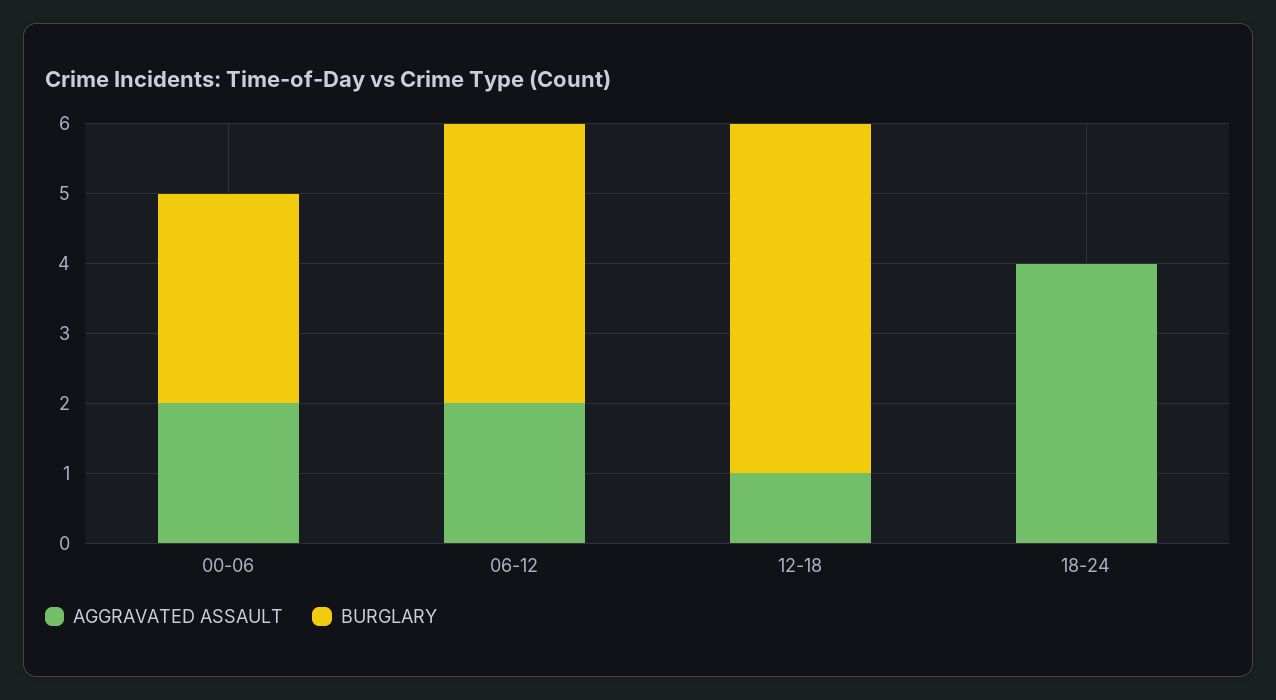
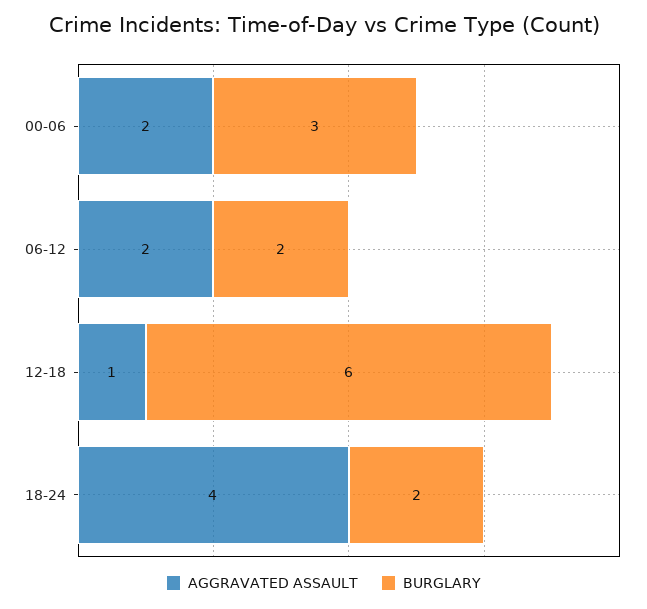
BURGLARY, 06-12: 4 -> 2
BURGLARY, 12-18: 5 -> 6
BURGLARY, 18-24: 0 -> 2

